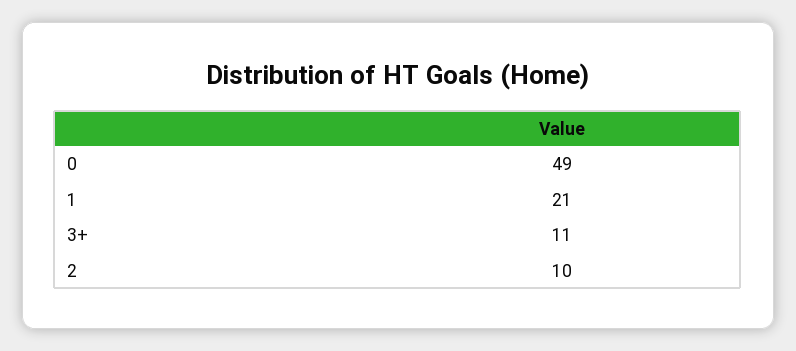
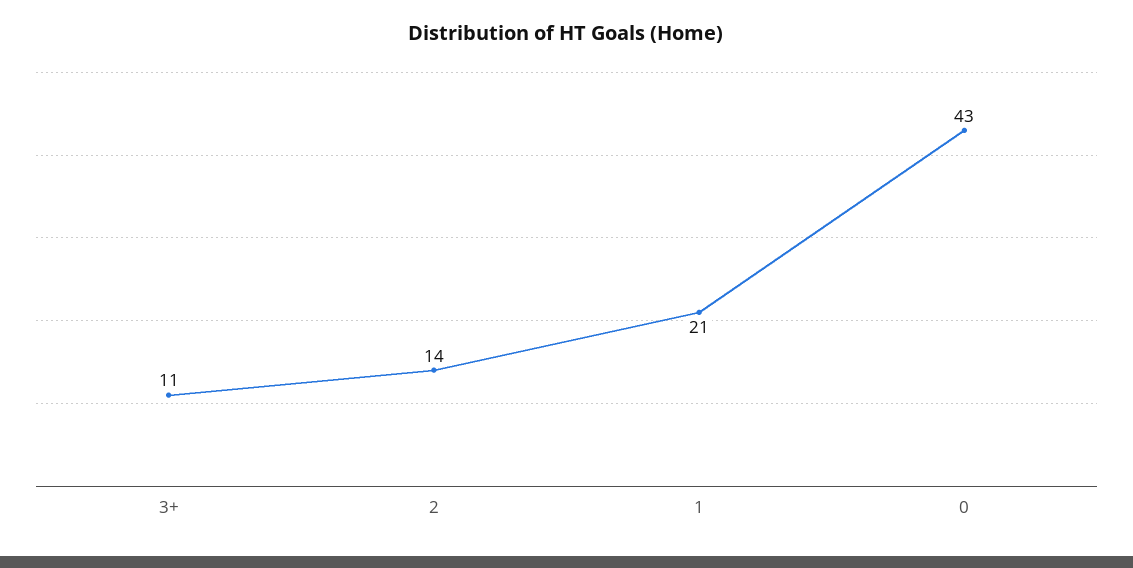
0: 49 -> 43
2: 10 -> 14

